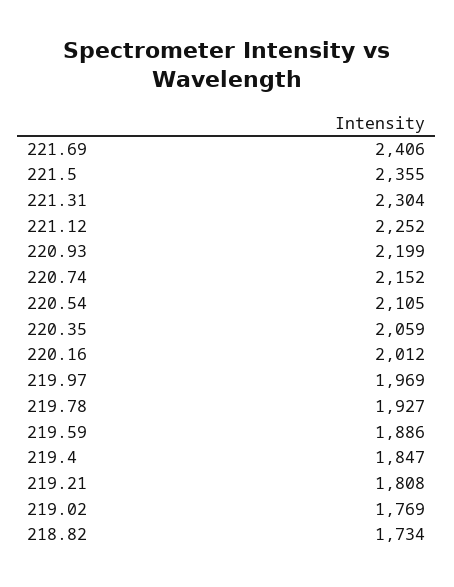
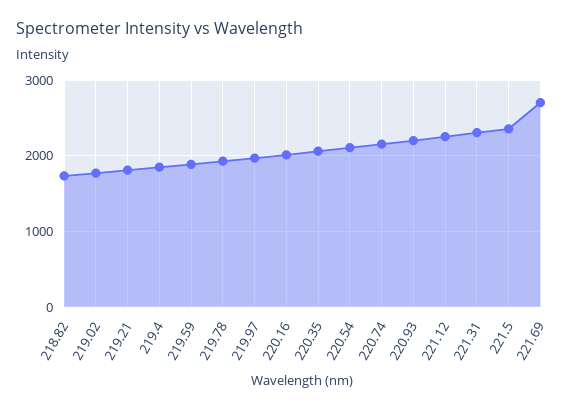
221.69: 2406 -> 2700

